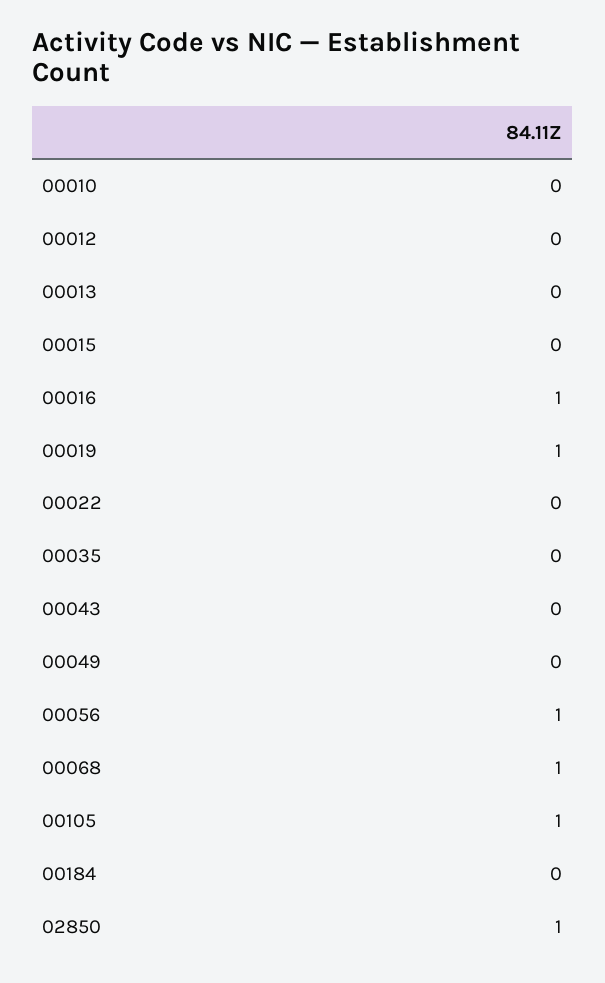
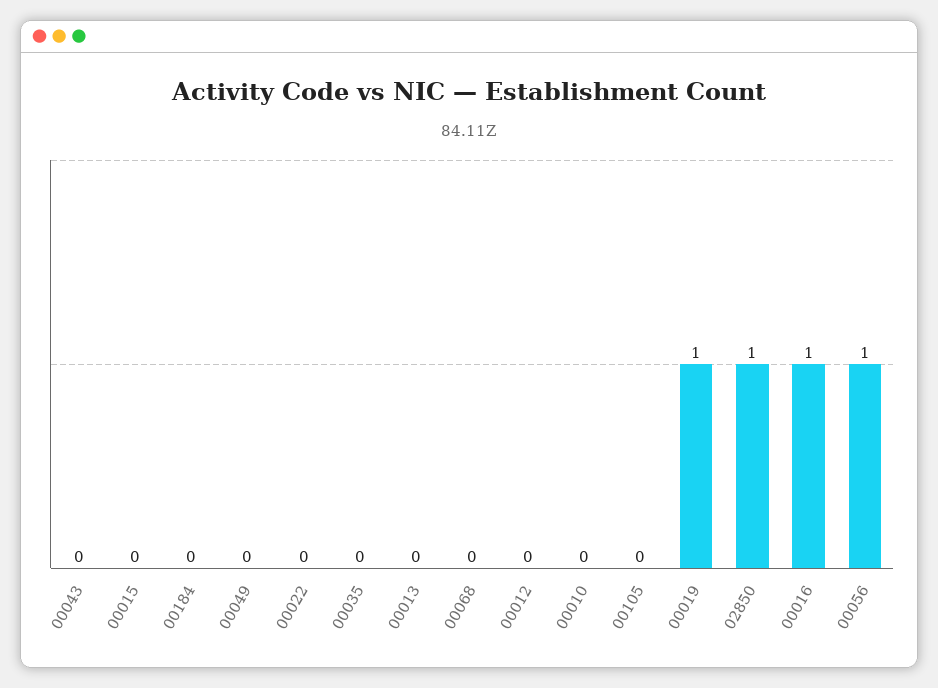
00068: 1 -> 0
00105: 1 -> 0

